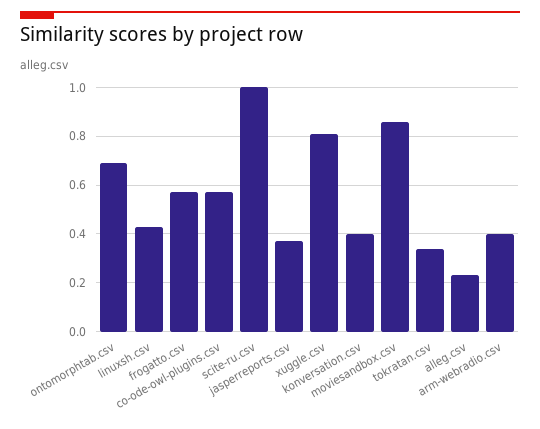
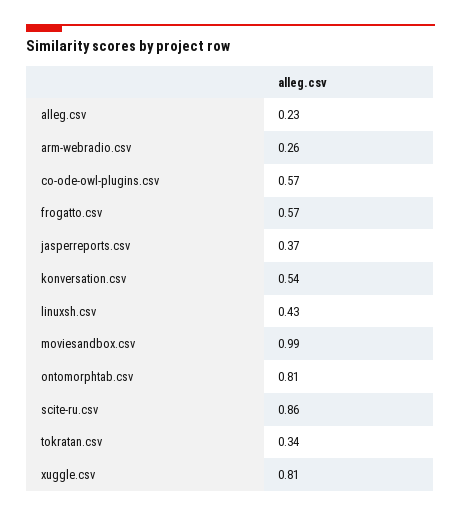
ontomorphtab.csv: 0.7 -> 0.81
scite-ru.csv: 1 -> 0.86
konversation.csv: 0.4 -> 0.54
moviesandbox.csv: 0.85 -> 0.99
arm-webradio.csv: 0.4 -> 0.26

